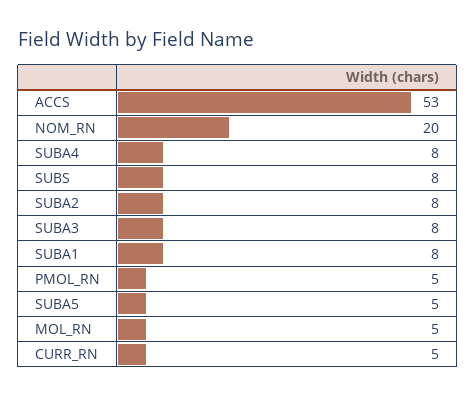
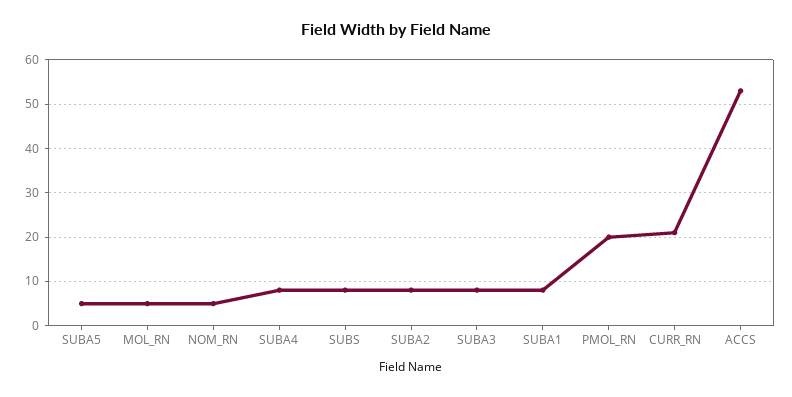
NOM_RN: 20 -> 5
PMOL_RN: 5 -> 20
CURR_RN: 5 -> 20

